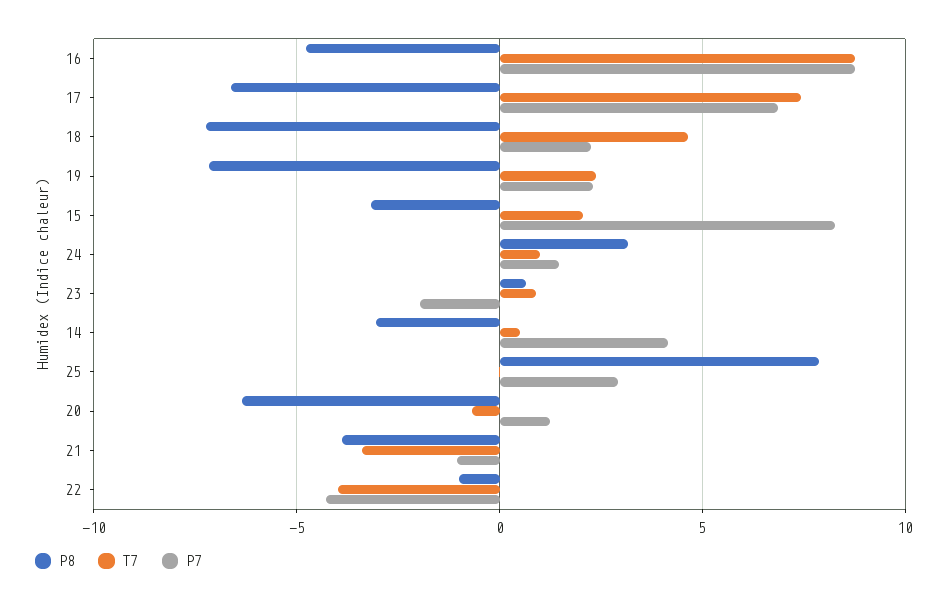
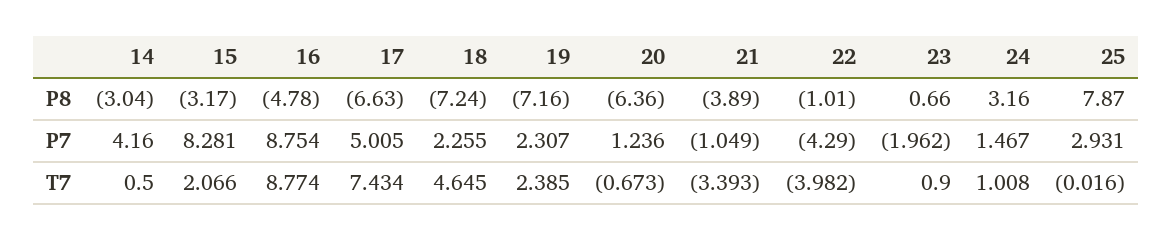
P7, 17: 7 -> 5.005

